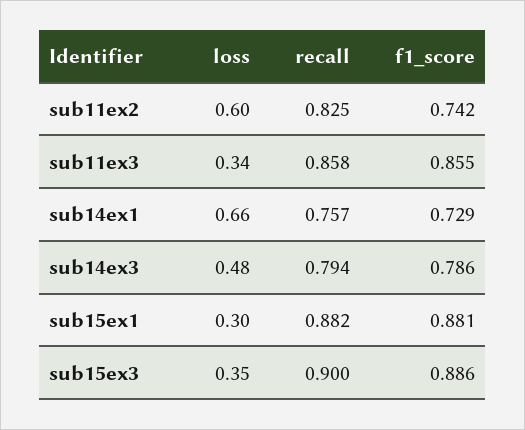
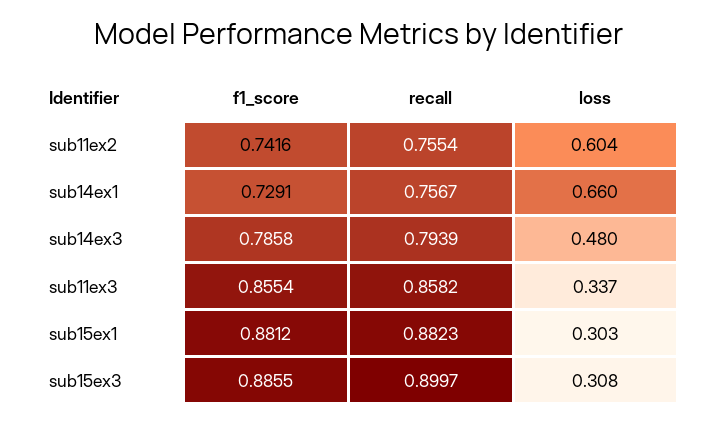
recall, sub11ex2: 0.825 -> 0.7554
loss, sub15ex3: 0.35 -> 0.308

